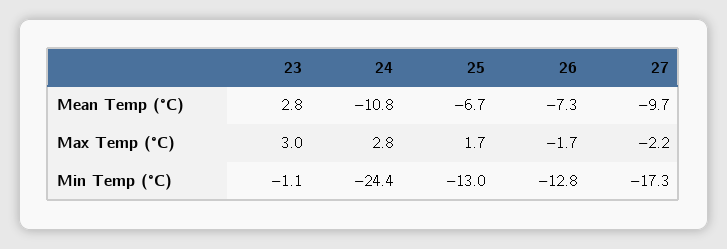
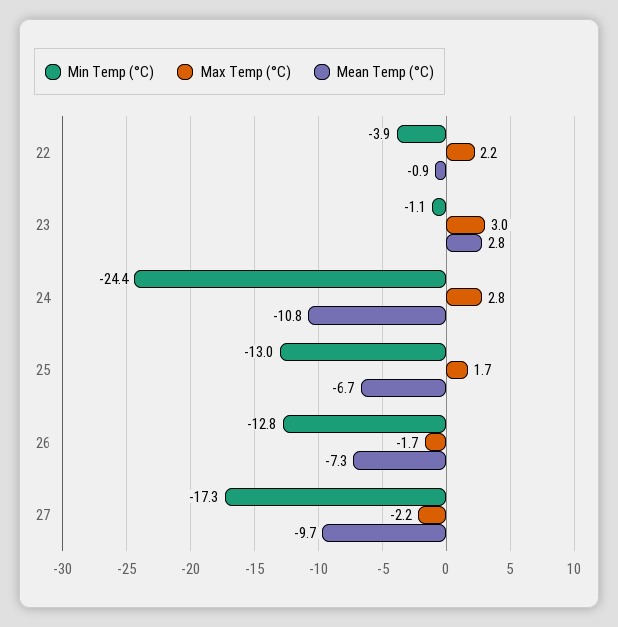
Min Temp (°C), 22: none -> -3.9
Max Temp (°C), 22: none -> 2.2
Mean Temp (°C), 22: none -> -0.9

